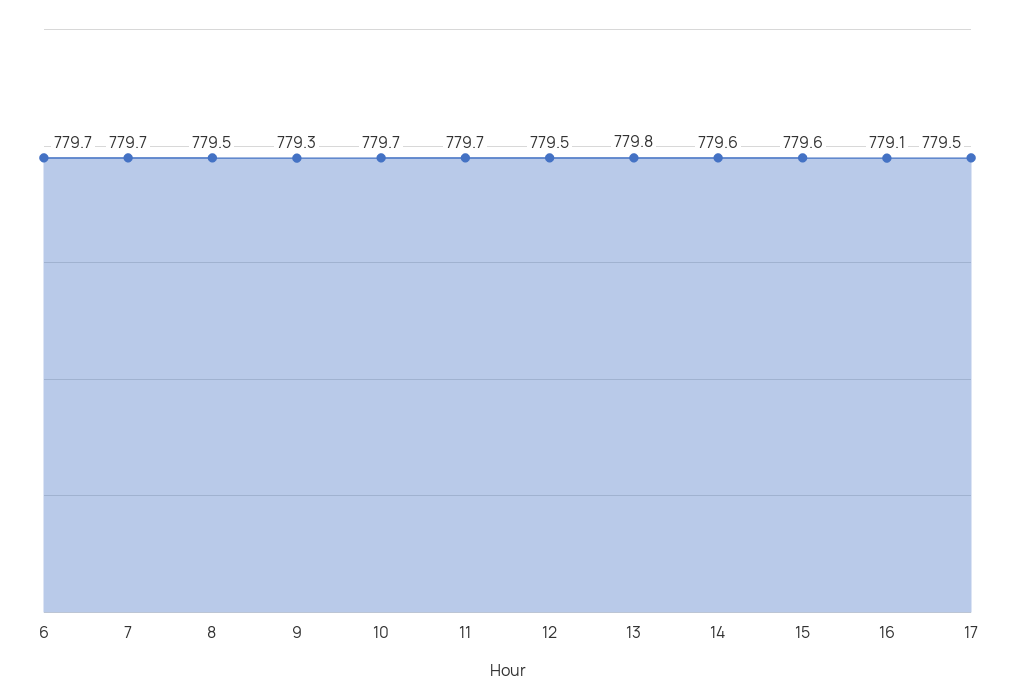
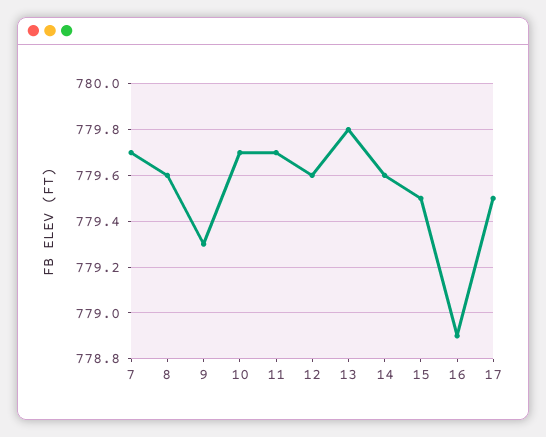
6: 779.7 -> none
8: 779.5 -> 779.6
12: 779.5 -> 779.6
15: 779.6 -> 779.5
16: 779.1 -> 778.9

